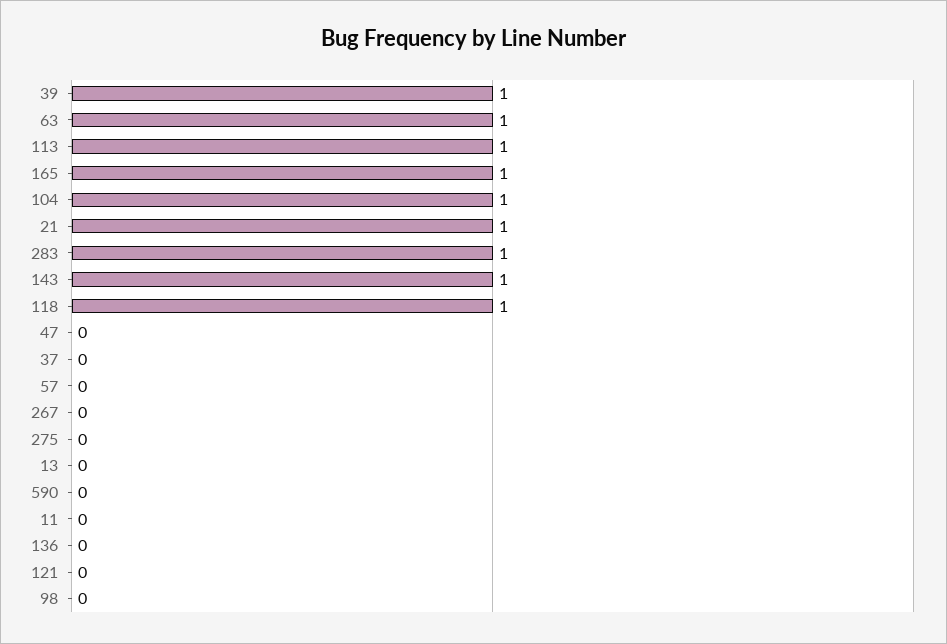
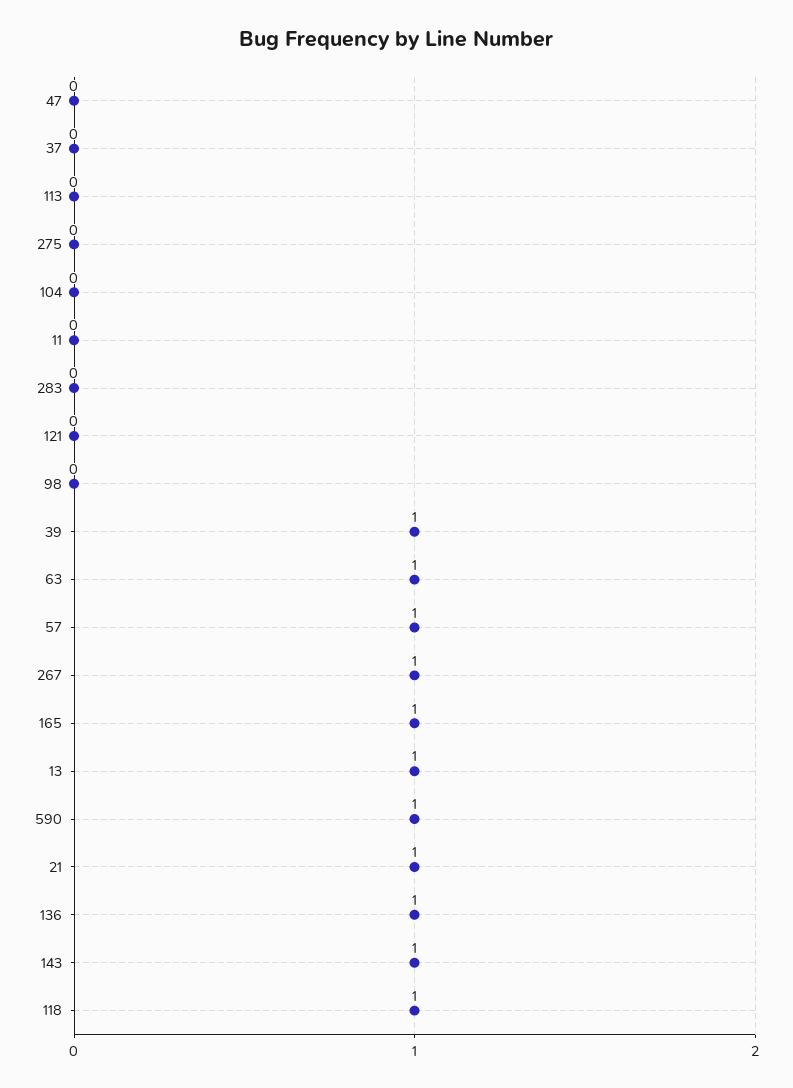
113: 1 -> 0
104: 1 -> 0
283: 1 -> 0
57: 0 -> 1
267: 0 -> 1
13: 0 -> 1
590: 0 -> 1
136: 0 -> 1

